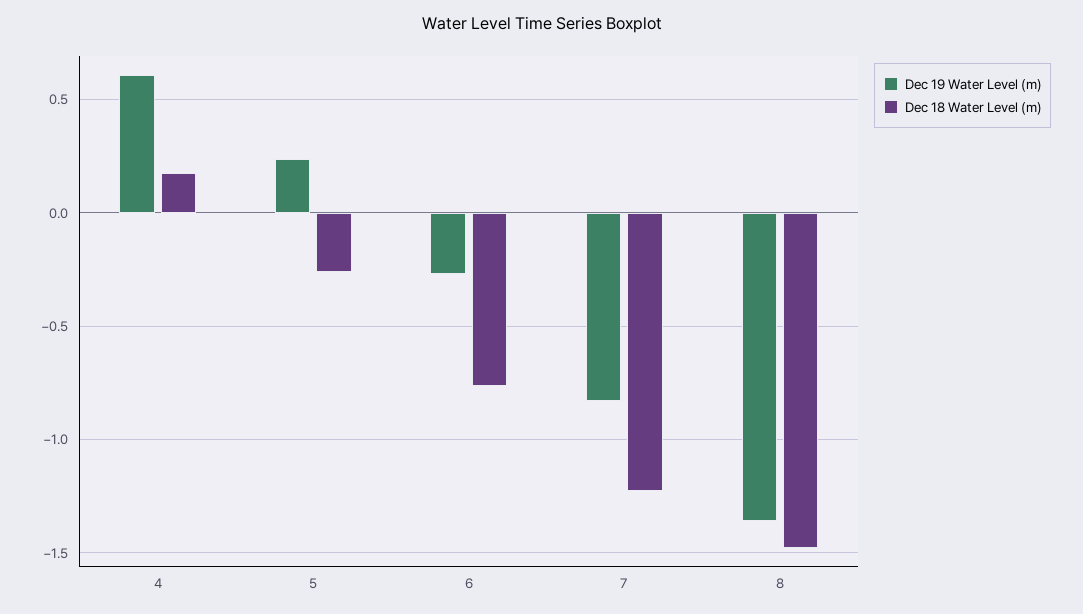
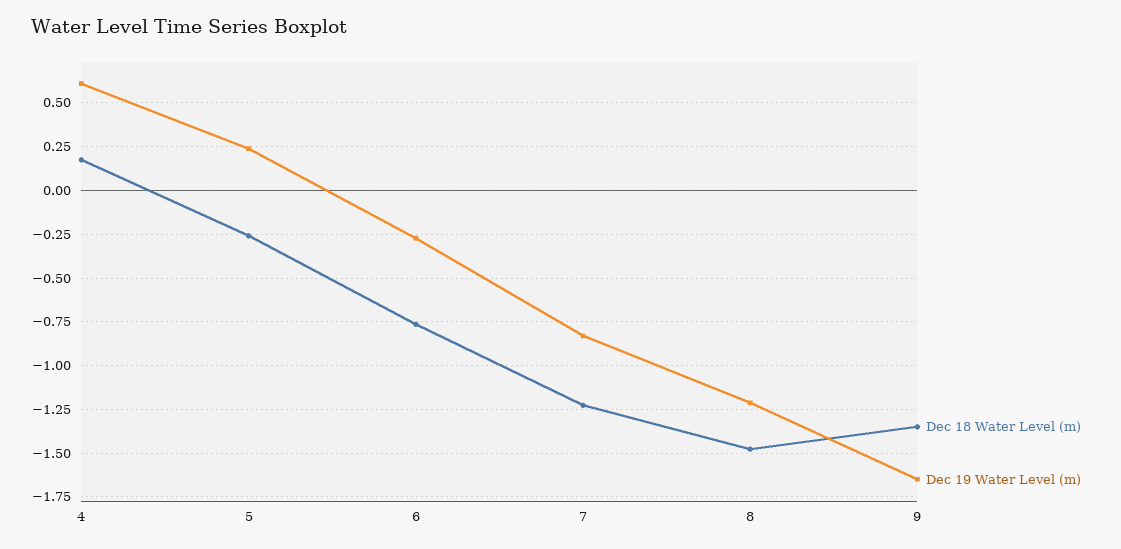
Dec 19 Water Level (m), 8: -1.35 -> -1.2
Dec 18 Water Level (m), 9: none -> -1.35
Dec 19 Water Level (m), 9: none -> -1.65

